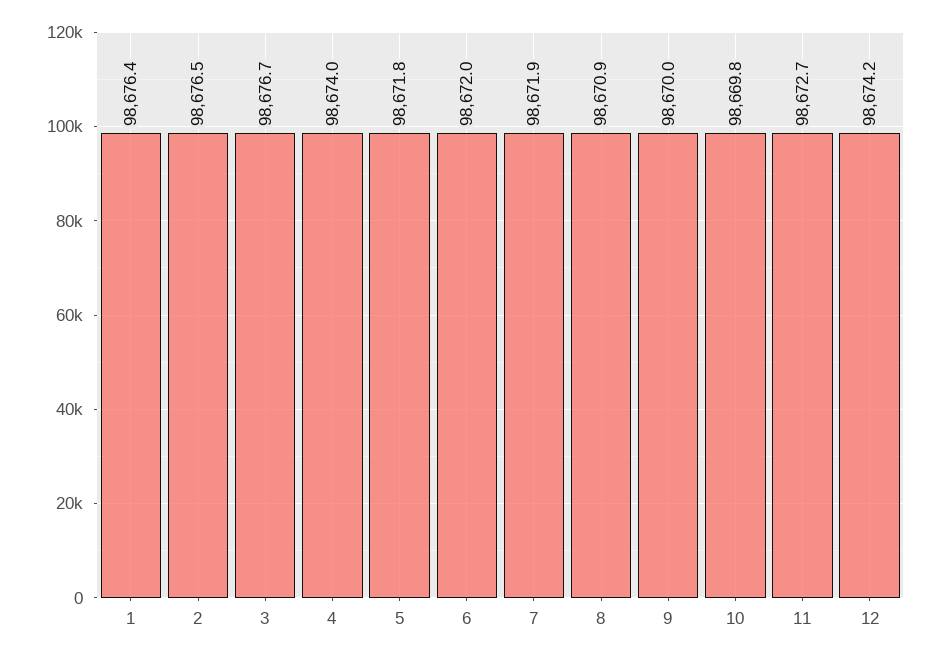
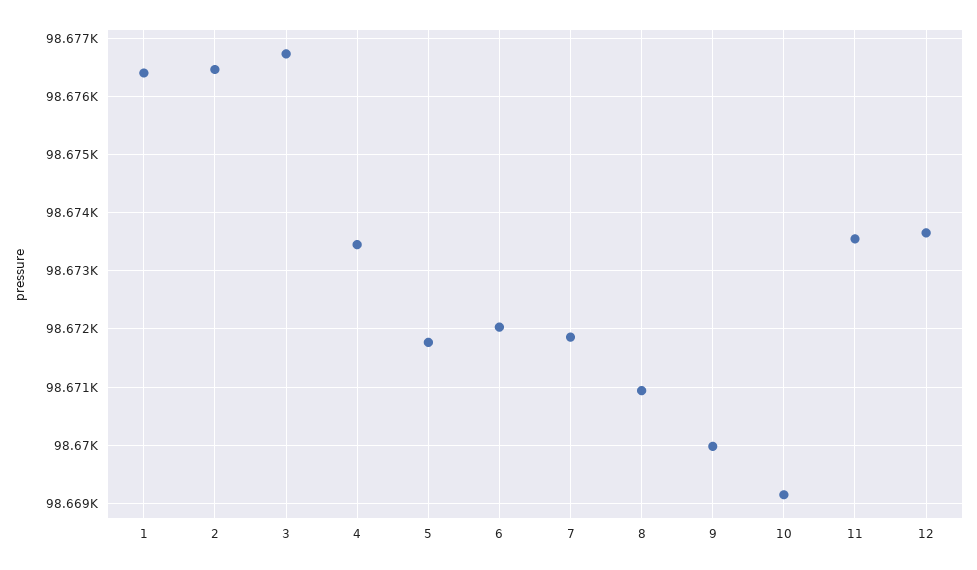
4: 98674 -> 98673.4
10: 98669.8 -> 98669.2
11: 98672.7 -> 98673.6
12: 98674.2 -> 98673.6

